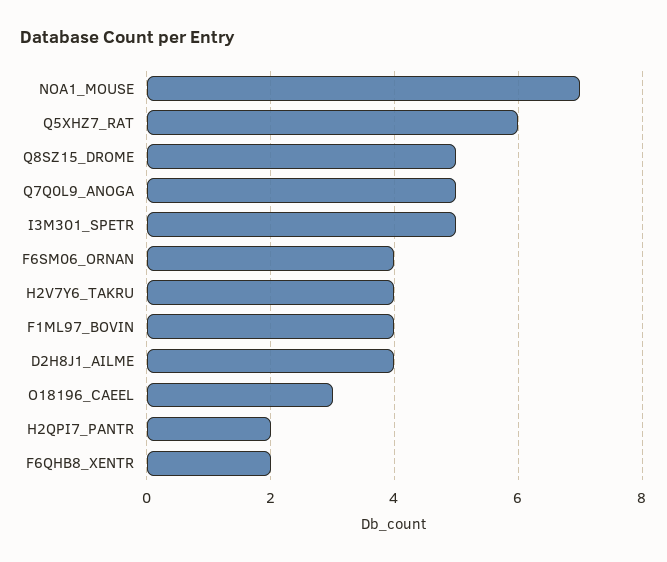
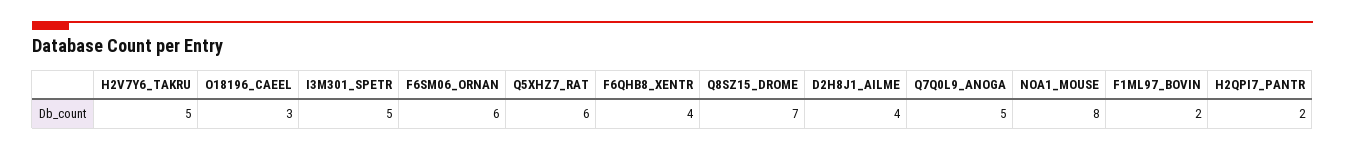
NOA1_MOUSE: 7 -> 8
Q8SZ15_DROME: 5 -> 7
F6SM06_ORNAN: 4 -> 6
H2V7Y6_TAKRU: 4 -> 5
F1ML97_BOVIN: 4 -> 2
F6QHB8_XENTR: 2 -> 4

